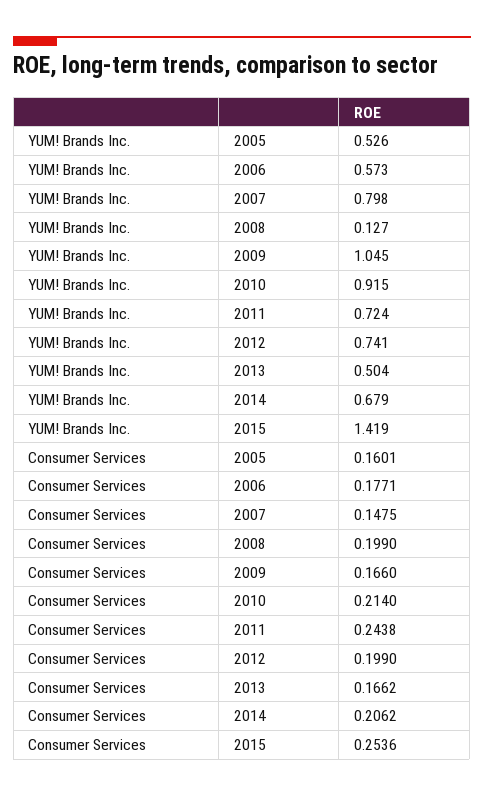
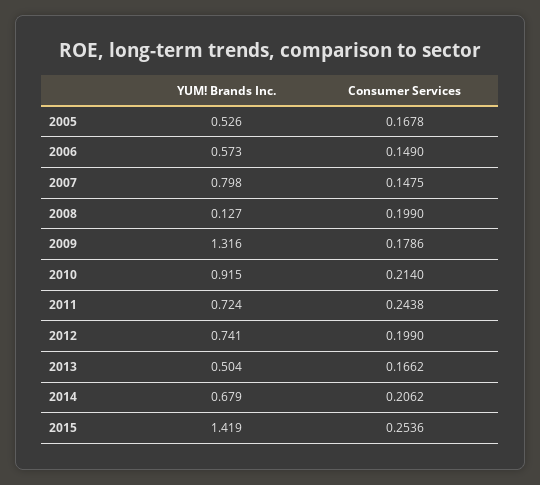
YUM! Brands Inc., 2009: 1.045 -> 1.316
Consumer Services, 2005: 0.1601 -> 0.1678
Consumer Services, 2006: 0.1771 -> 0.149
Consumer Services, 2009: 0.166 -> 0.1786

